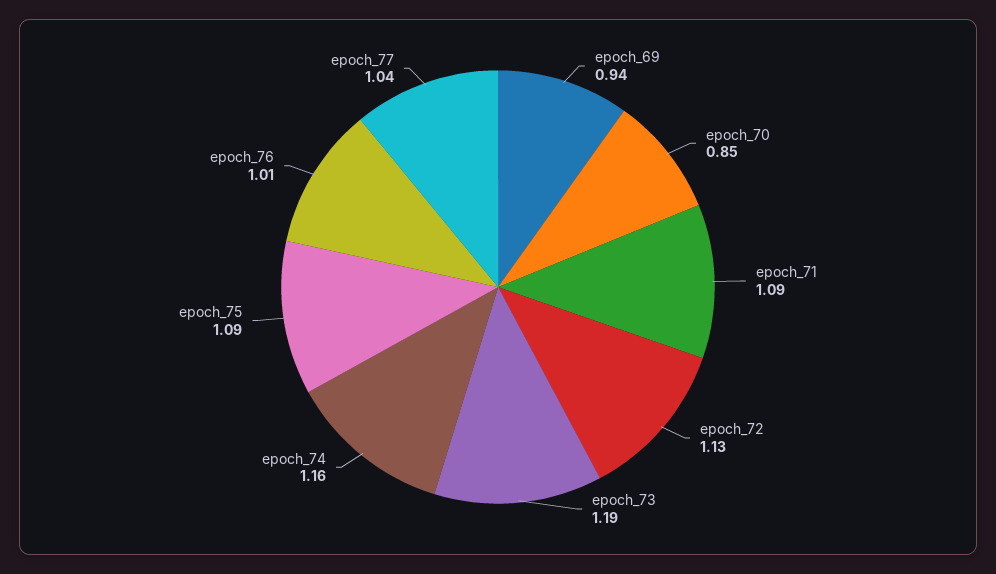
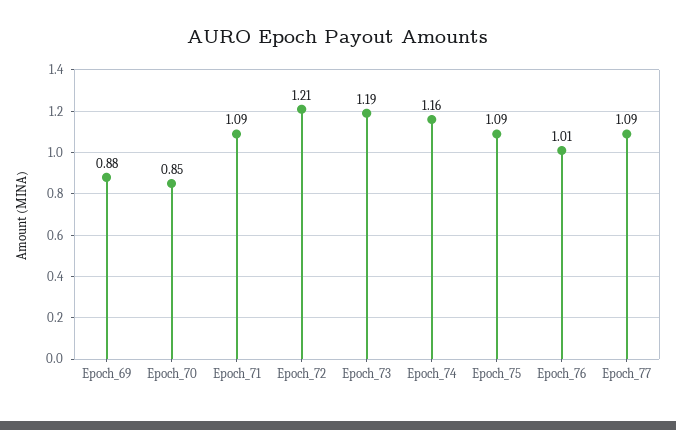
epoch_69: 0.94 -> 0.88
epoch_72: 1.13 -> 1.21
epoch_77: 1.04 -> 1.09

